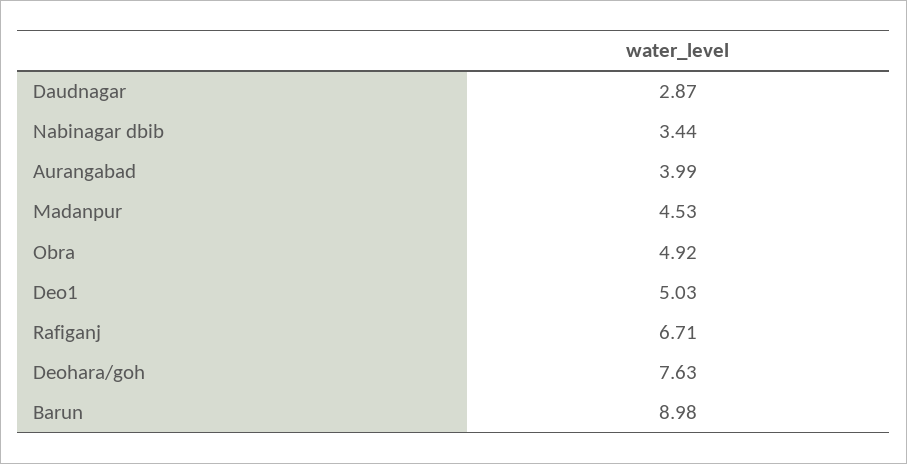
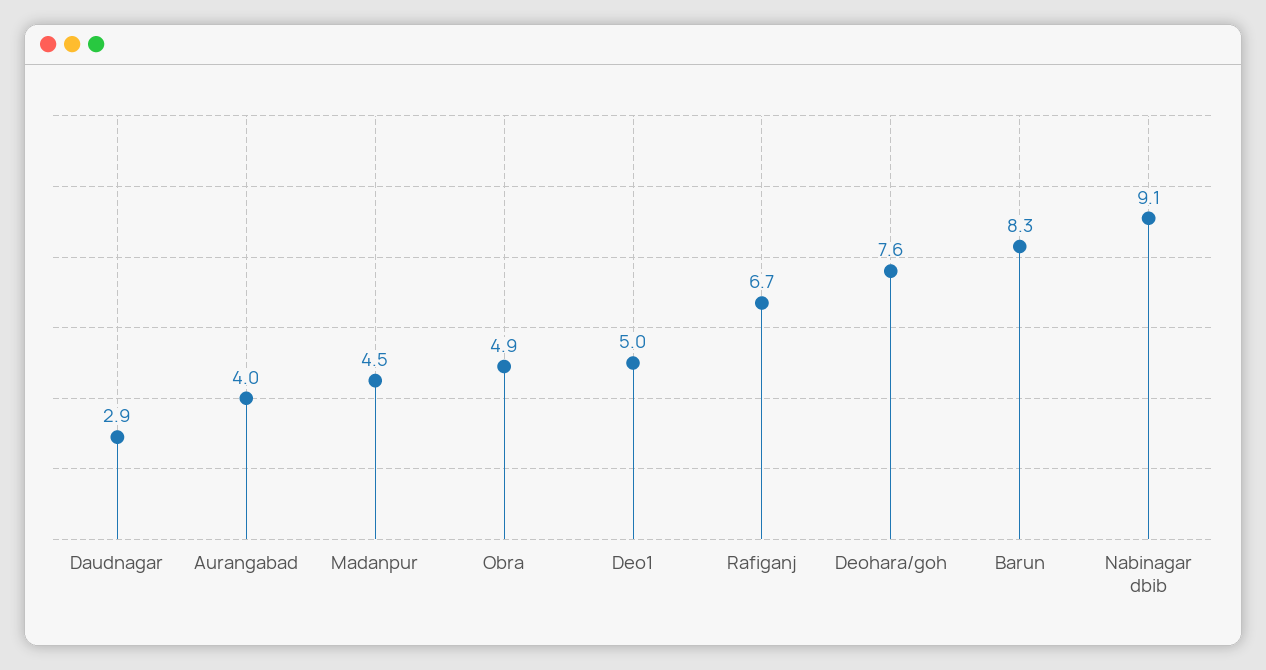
Nabinagar dbib: 3.44 -> 9.1
Barun: 8.98 -> 8.3

